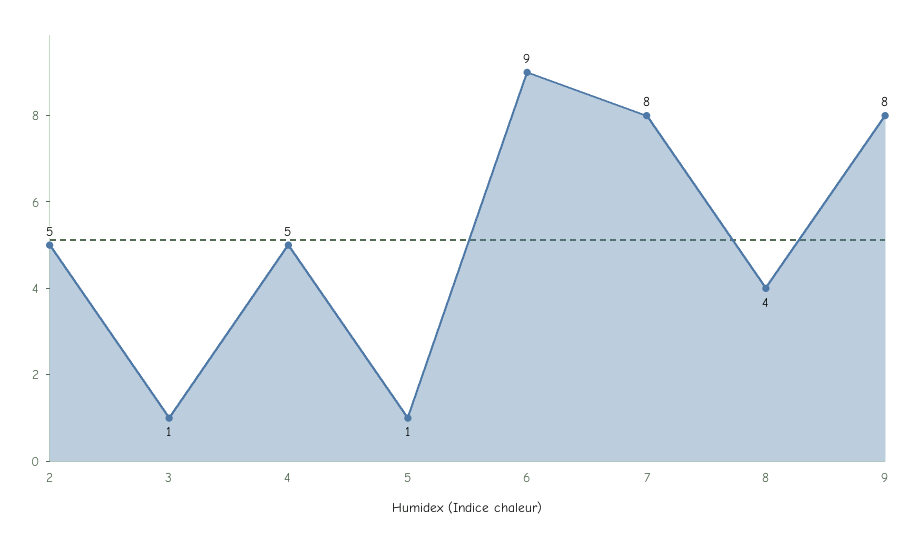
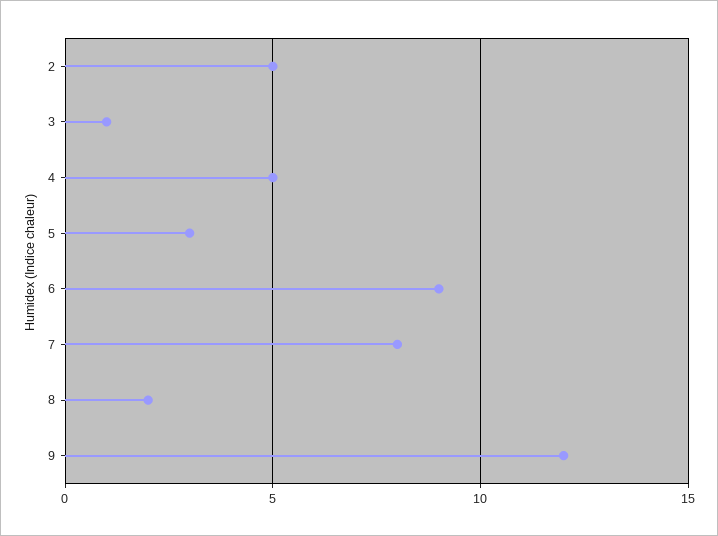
5: 1 -> 3
8: 4 -> 2
9: 8 -> 12

